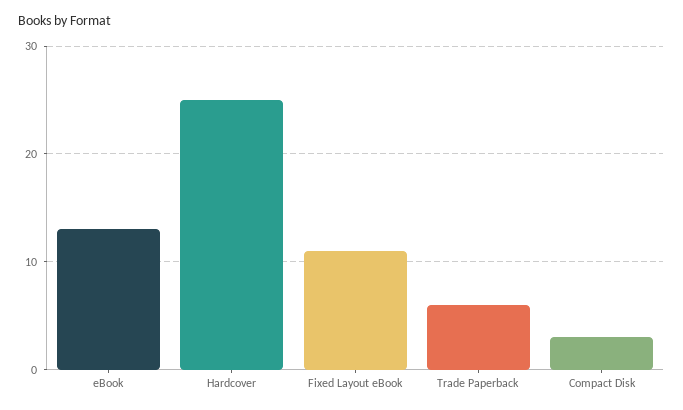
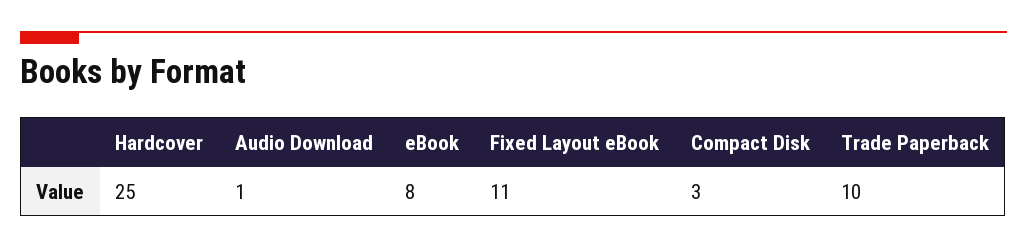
eBook: 13 -> 8
Trade Paperback: 6 -> 10
Audio Download: none -> 1

